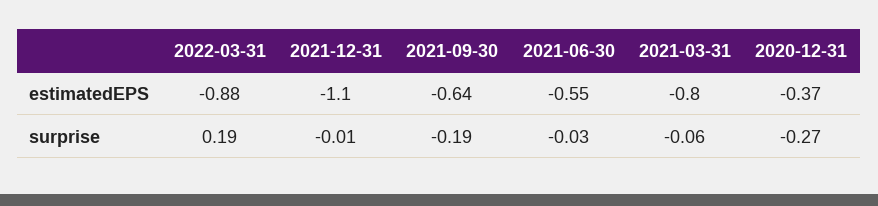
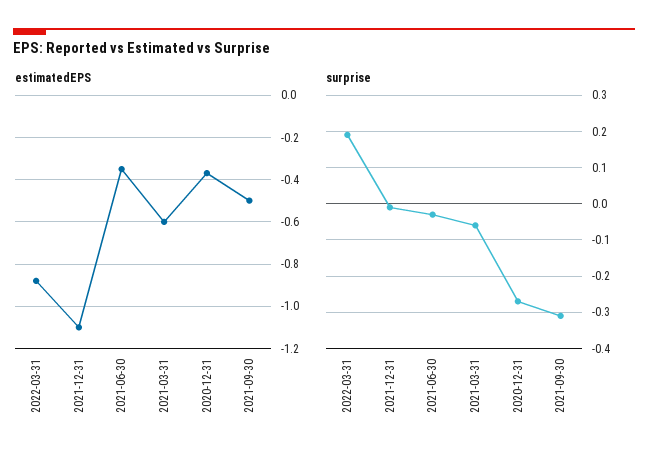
estimatedEPS, 2021-09-30: -0.64 -> -0.5
estimatedEPS, 2021-06-30: -0.55 -> -0.35
estimatedEPS, 2021-03-31: -0.8 -> -0.6
surprise, 2021-09-30: -0.19 -> -0.3

